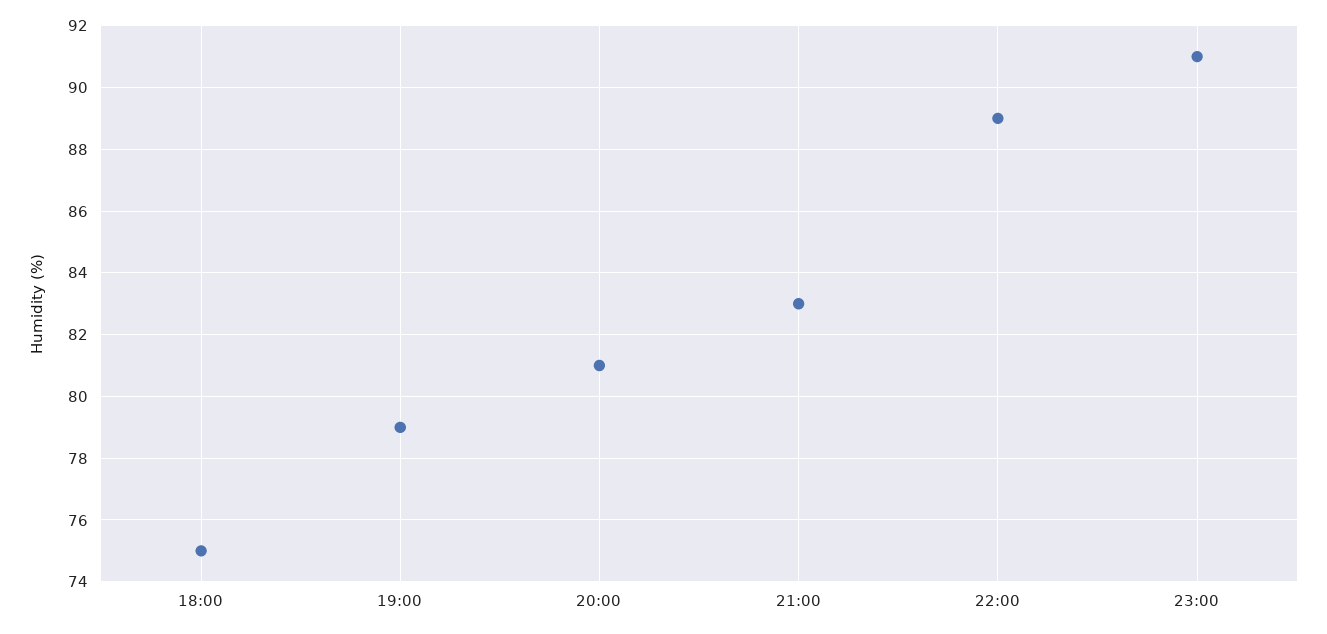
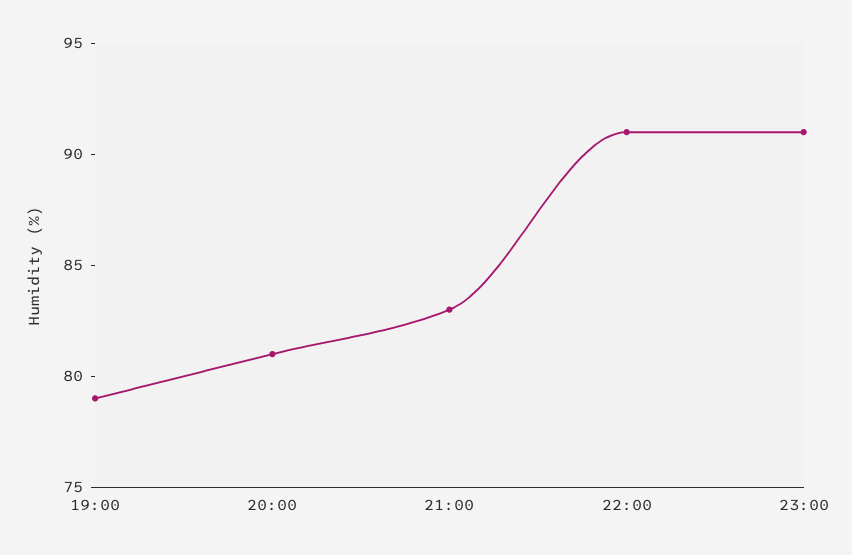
18:00: 75 -> none
22:00: 89 -> 91

